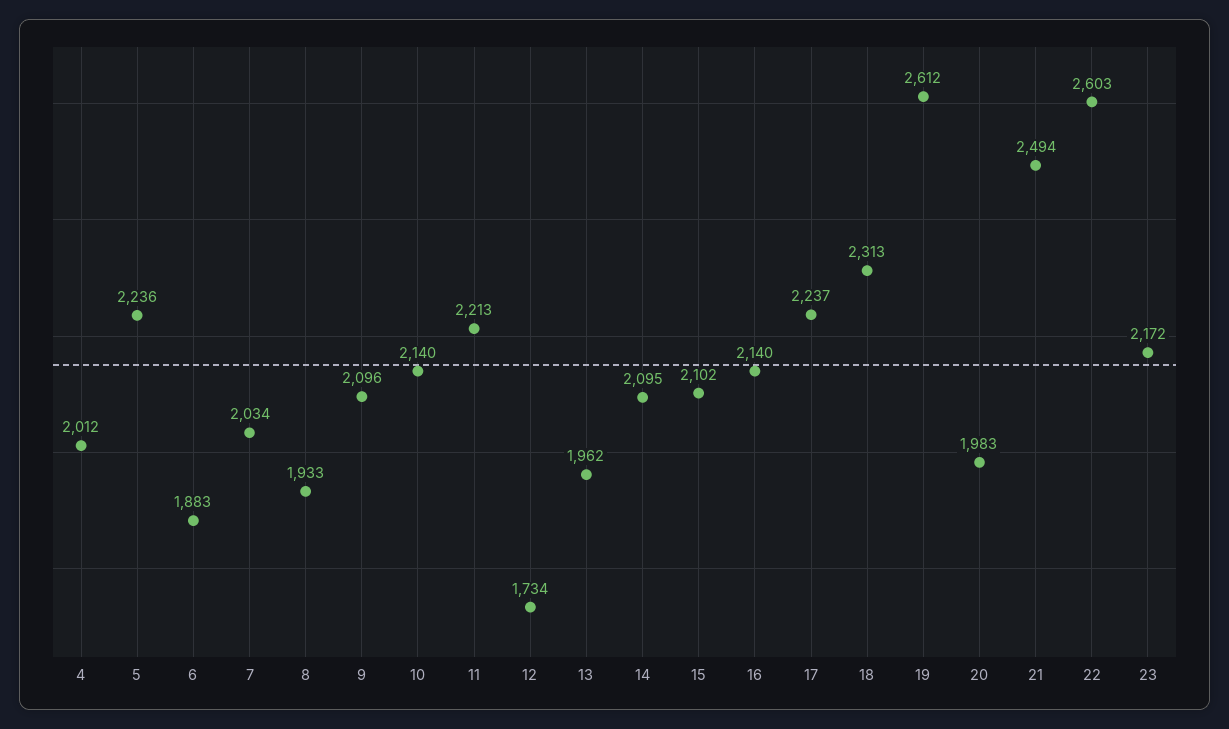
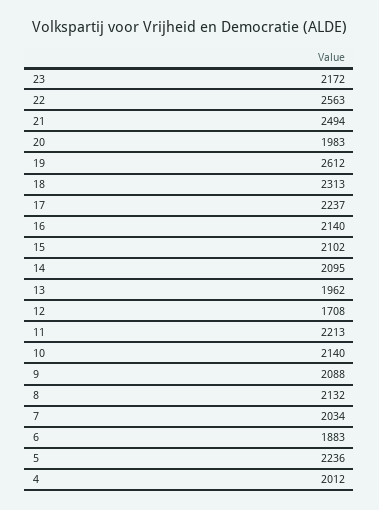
8: 1933 -> 2132
9: 2096 -> 2088
12: 1734 -> 1708
22: 2603 -> 2563

